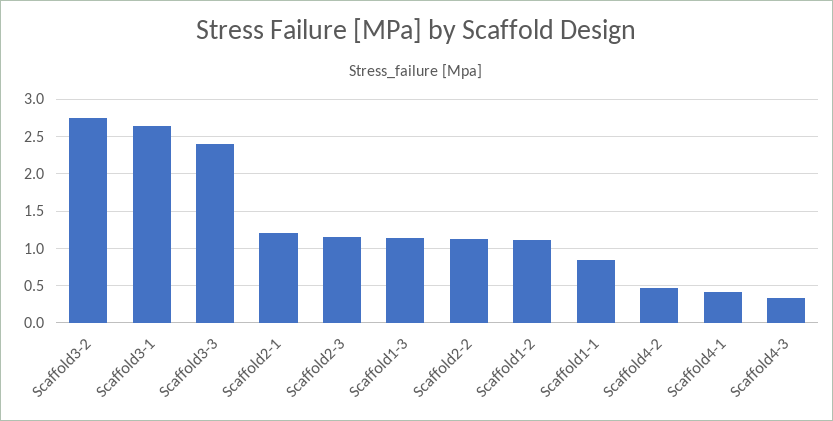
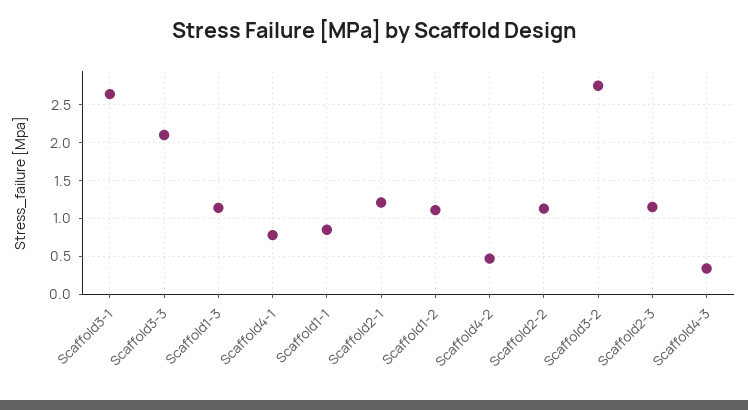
Scaffold3-3: 2.4 -> 2.1
Scaffold4-1: 0.4 -> 0.8

